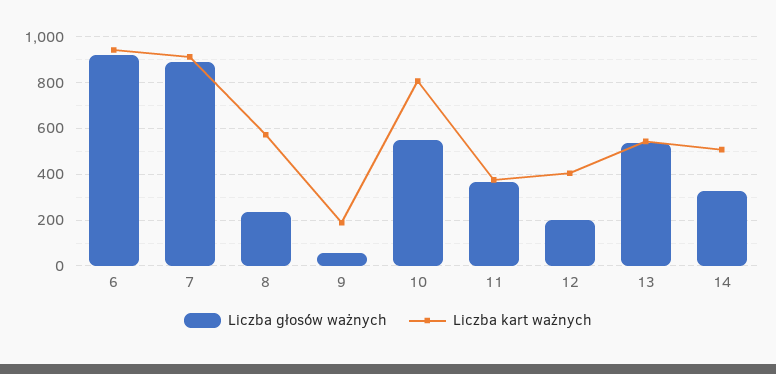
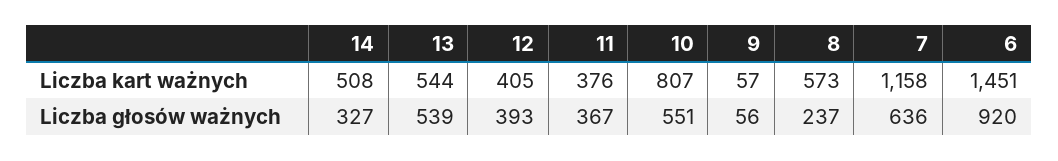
Liczba kart ważnych, 6: 950 -> 1451
Liczba głosów ważnych, 7: 900 -> 636
Liczba kart ważnych, 7: 900 -> 1158
Liczba kart ważnych, 9: 200 -> 57
Liczba głosów ważnych, 12: 200 -> 393

